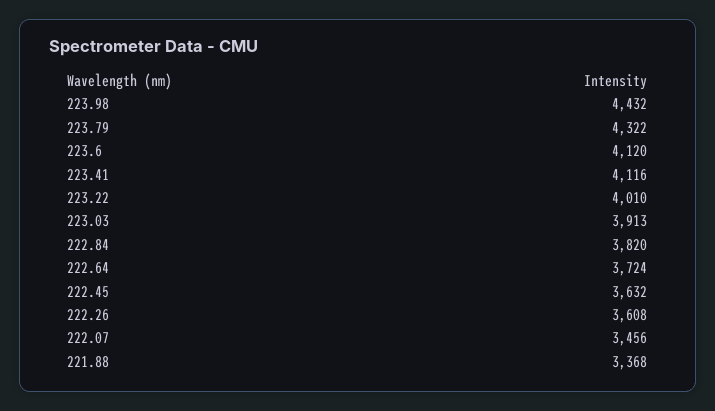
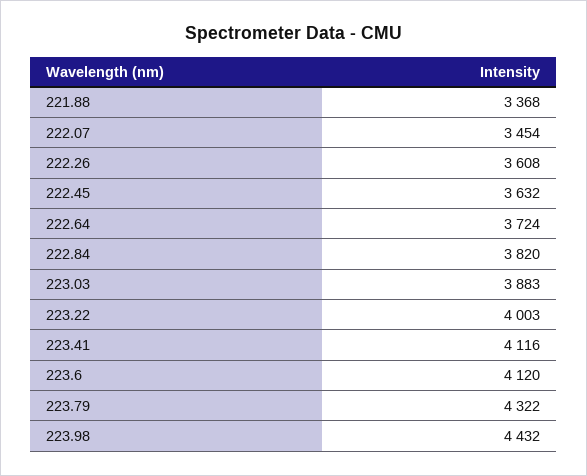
223.22: 4010 -> 4003
223.03: 3913 -> 3883
222.07: 3456 -> 3454

